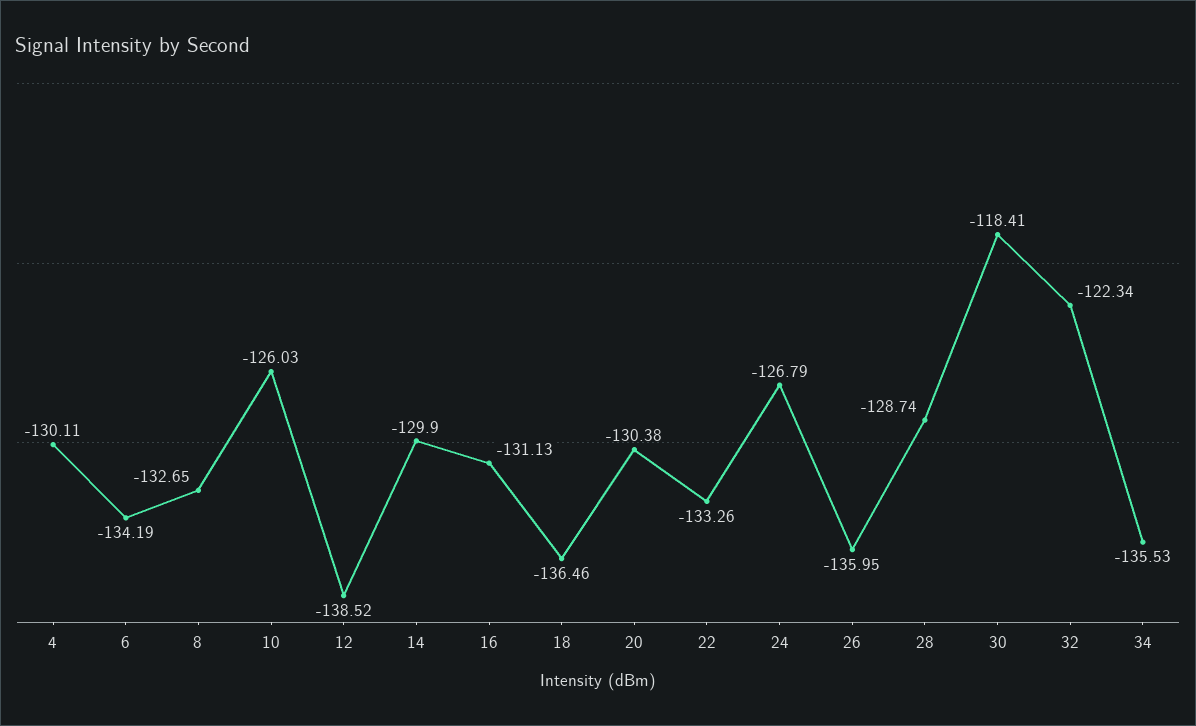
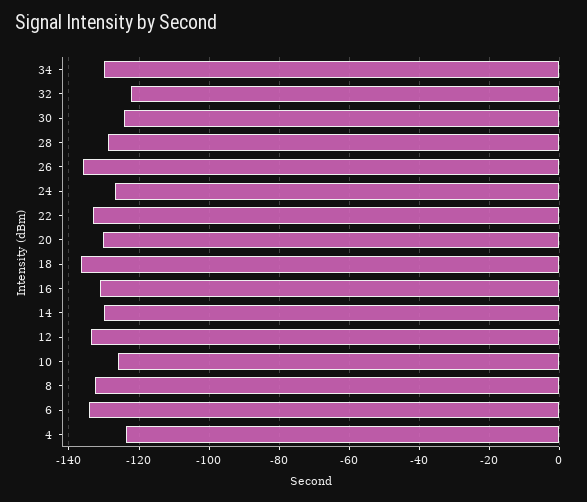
4: -130.11 -> -124
12: -138.52 -> -134
30: -118.41 -> -124
34: -135.53 -> -130

